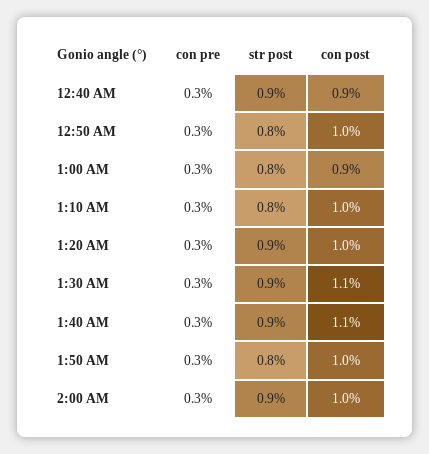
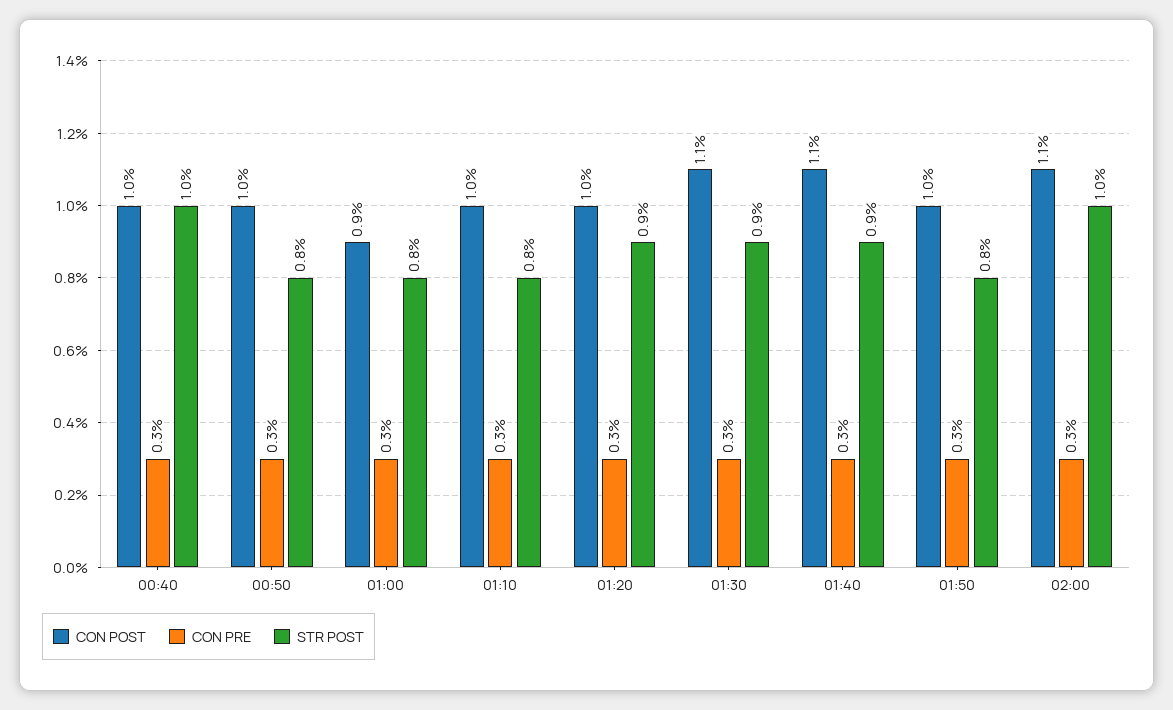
str post, 12:40 AM: 0.9 -> 1
con post, 12:40 AM: 0.9 -> 1
str post, 2:00 AM: 0.9 -> 1
con post, 2:00 AM: 1 -> 1.1

